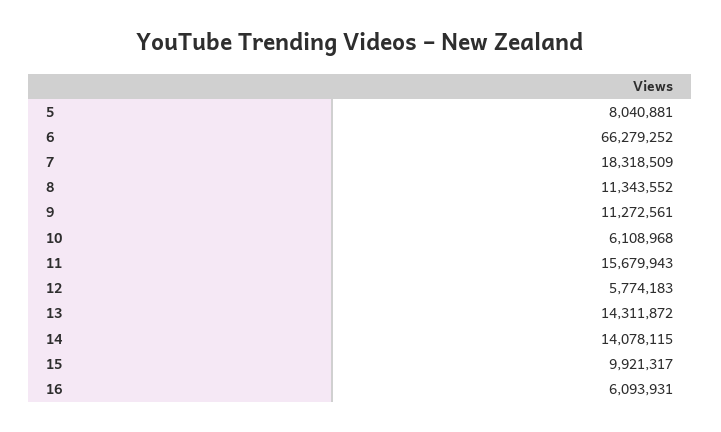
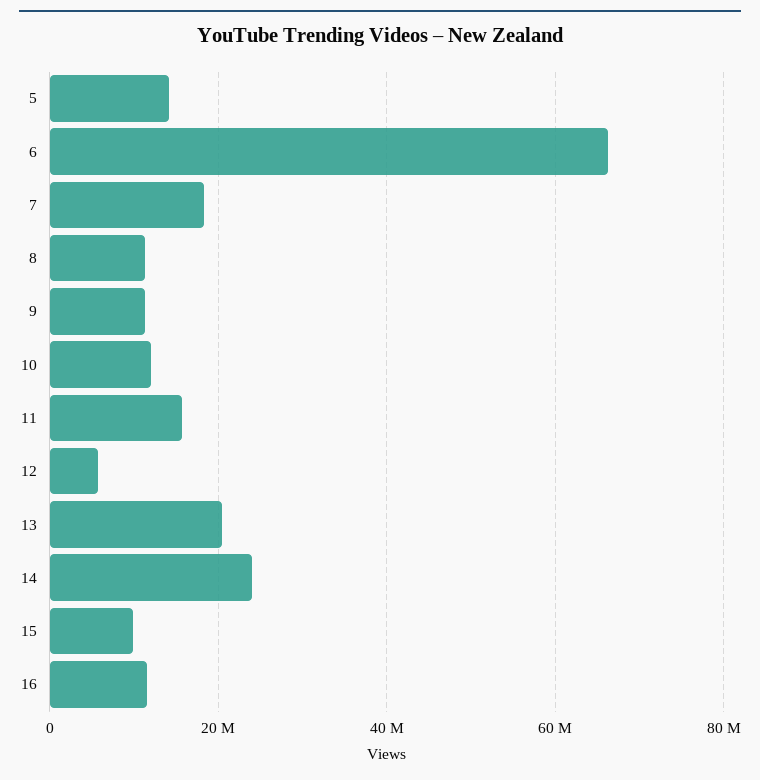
5: 8040881 -> 14000000
10: 6108968 -> 12000000
13: 14311872 -> 20000000
14: 14078115 -> 24000000
16: 6093931 -> 12000000

